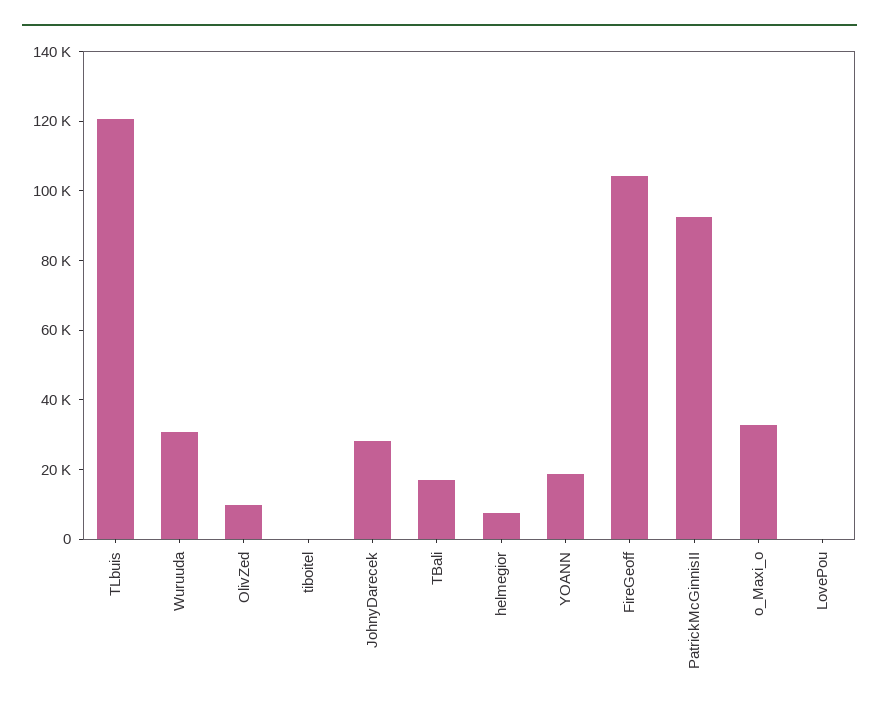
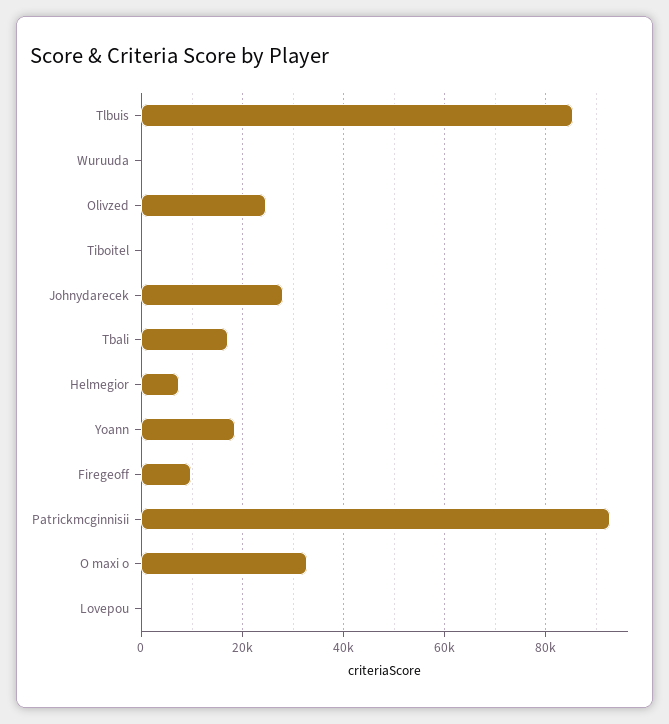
TLbuis: 120000 -> 86000
Wuruuda: 30000 -> 0
OlivZed: 10000 -> 24000
FireGeoff: 105000 -> 10000

